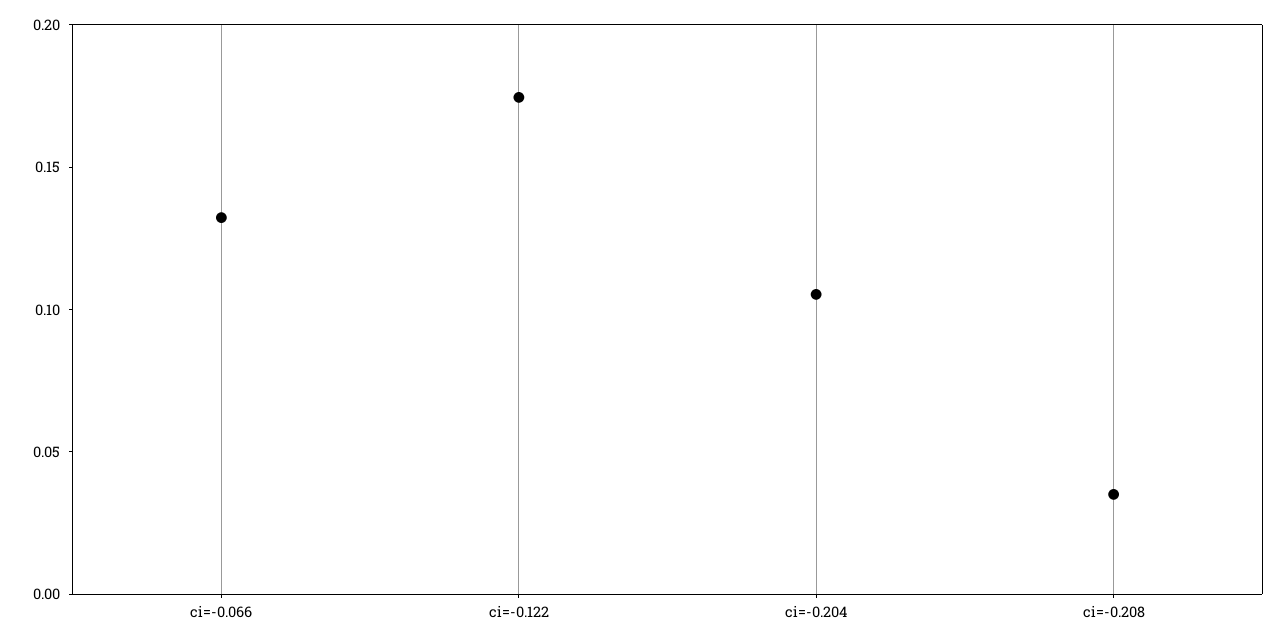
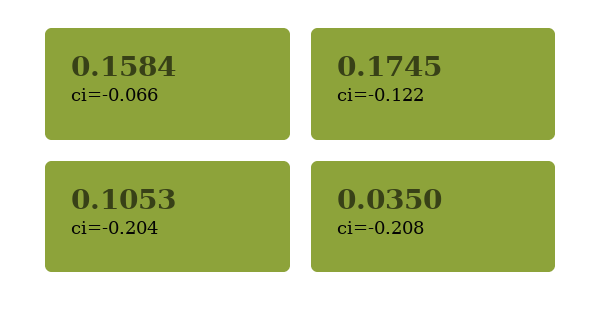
ci=-0.066: 0.13 -> 0.1584

